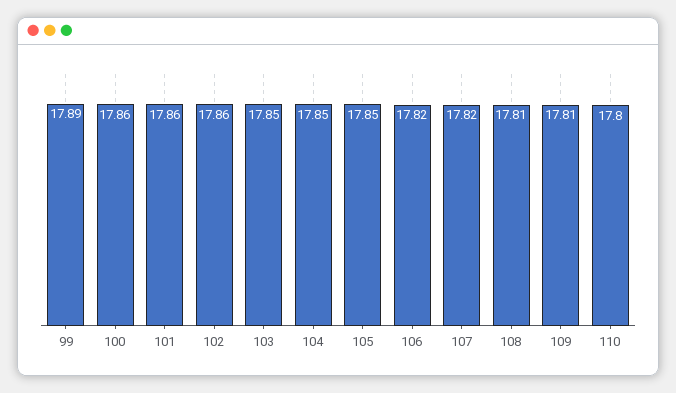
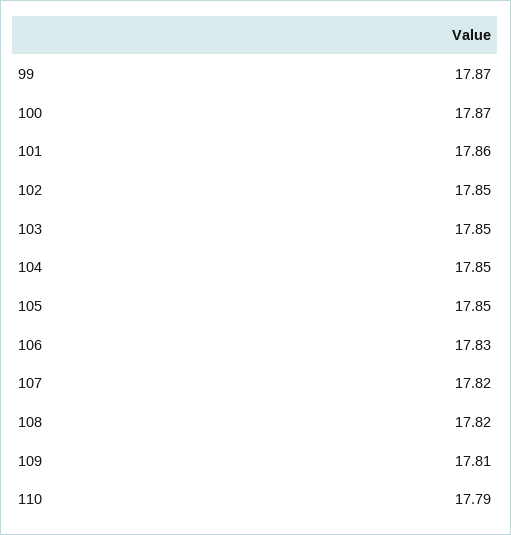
99: 17.89 -> 17.87
100: 17.86 -> 17.87
102: 17.86 -> 17.85
106: 17.82 -> 17.83
108: 17.81 -> 17.82
110: 17.8 -> 17.79

